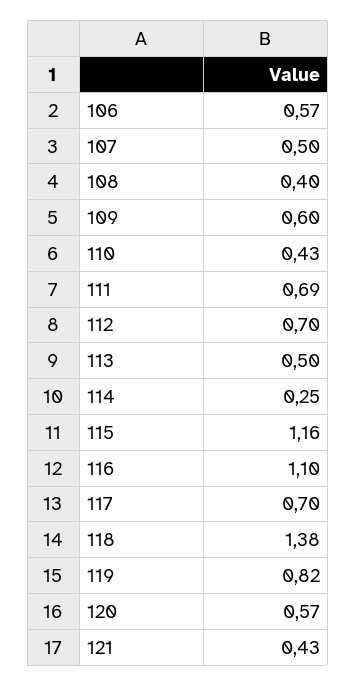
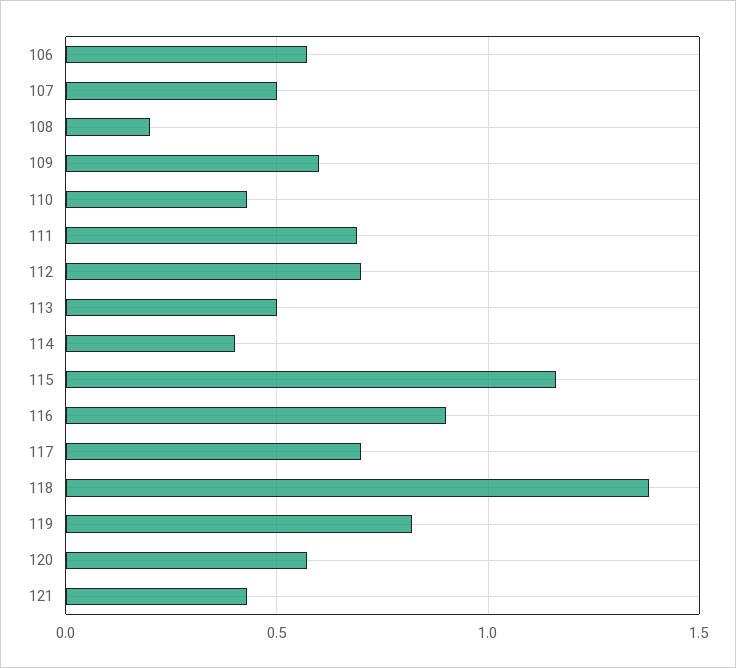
108: 0.4 -> 0.2
114: 0.25 -> 0.4
116: 1.1 -> 0.9

